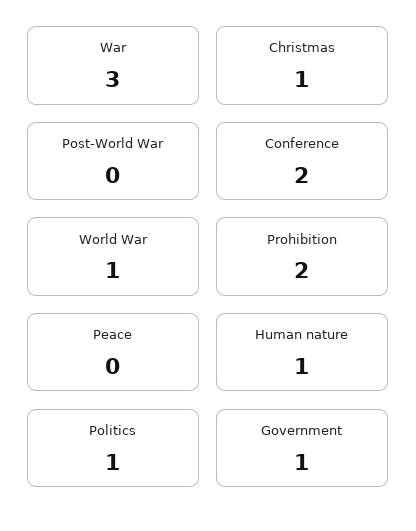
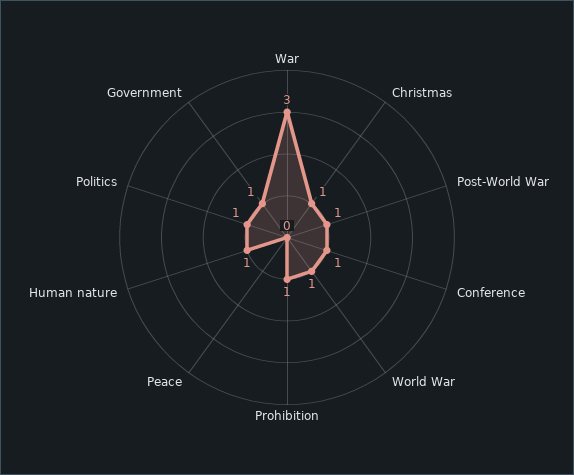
Post-World War: 0 -> 1
Conference: 2 -> 1
Prohibition: 2 -> 1

